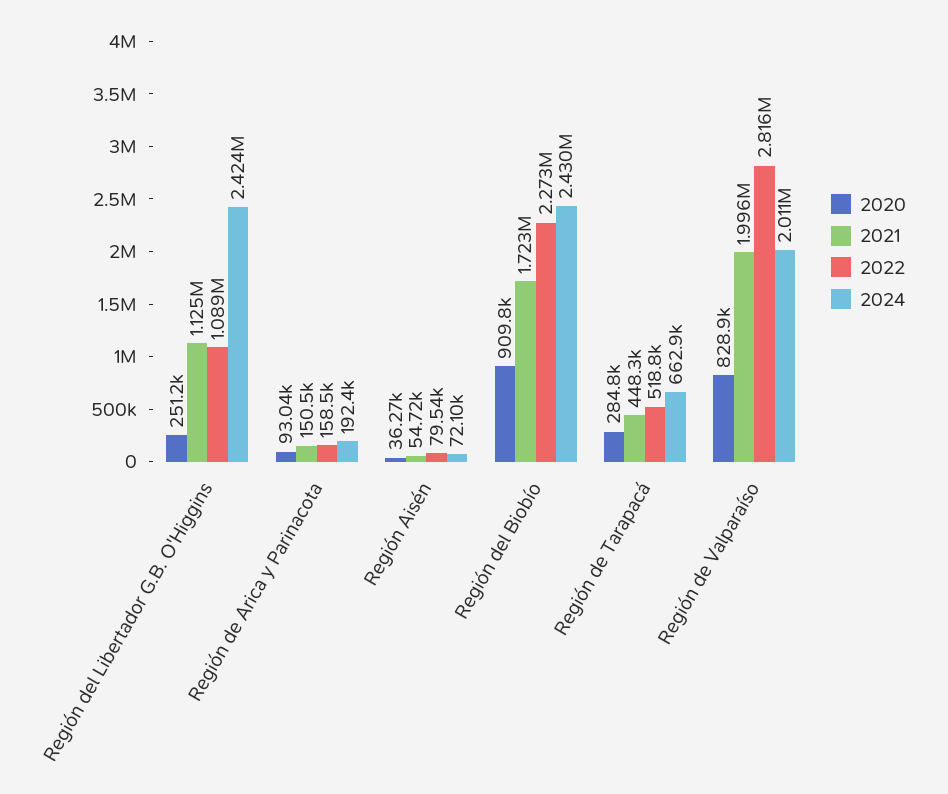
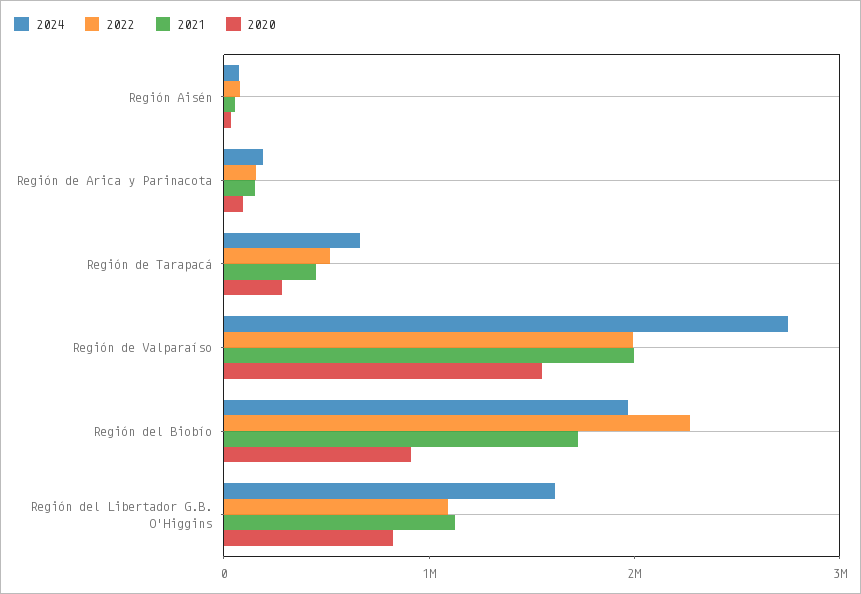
2020, Región del Libertador G.B. O'Higgins: 251200 -> 800000
2024, Región del Libertador G.B. O'Higgins: 2424000 -> 1600000
2024, Región del Biobío: 2430000 -> 2000000
2020, Región de Valparaíso: 828900 -> 1600000
2022, Región de Valparaíso: 2816000 -> 2000000
2024, Región de Valparaíso: 2011000 -> 2800000

